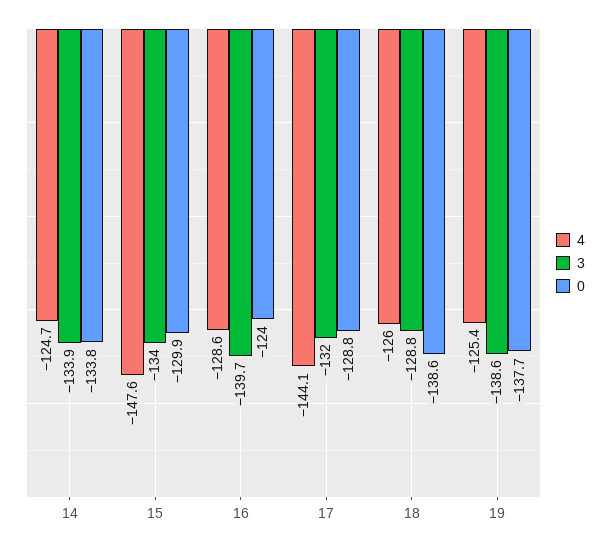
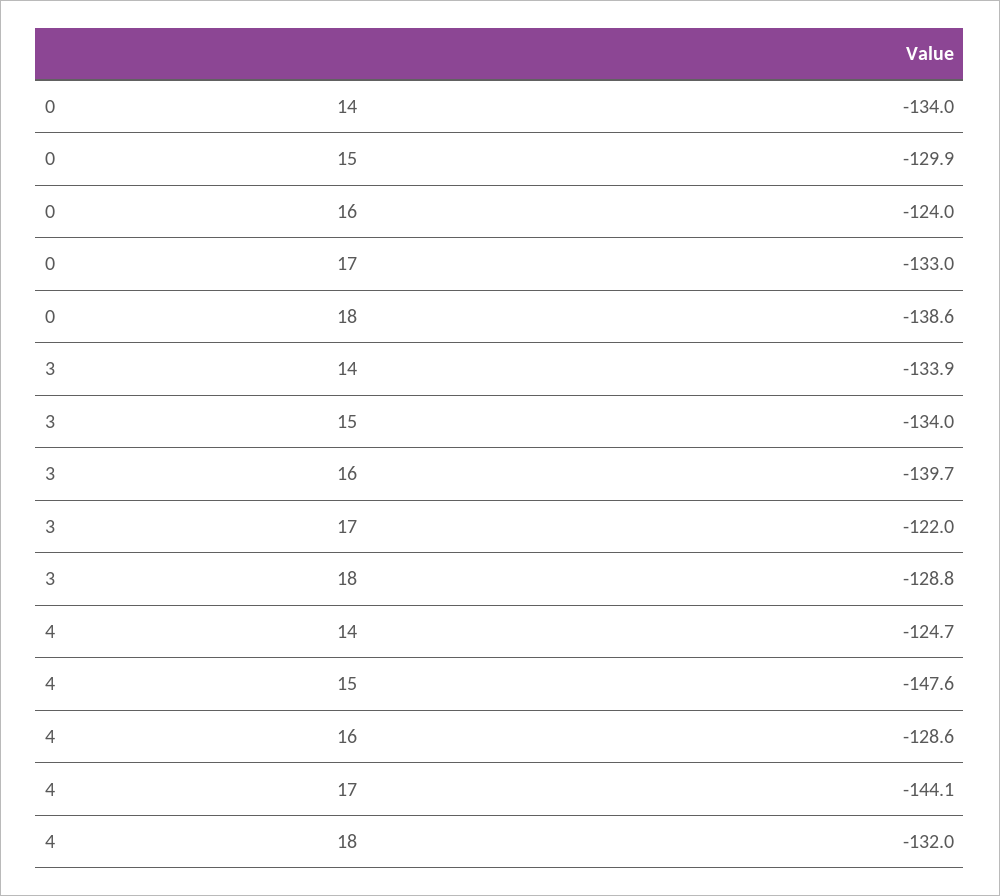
0, 14: -133.8 -> -134
3, 17: -132 -> -122
0, 17: -128.8 -> -133
4, 18: -126 -> -132
4, 19: -125.4 -> none
3, 19: -138.6 -> none
0, 19: -137.7 -> none

